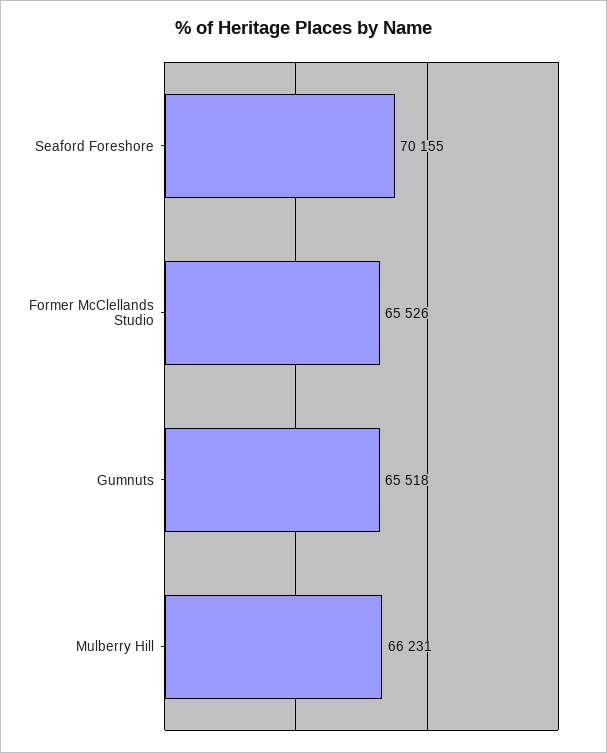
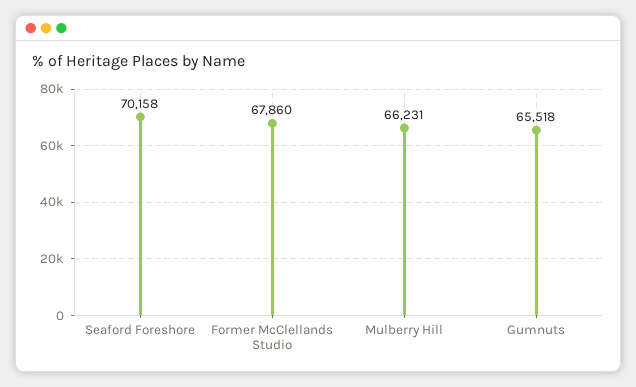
Seaford Foreshore: 70155 -> 70158
Former McClellands Studio: 65526 -> 67860

